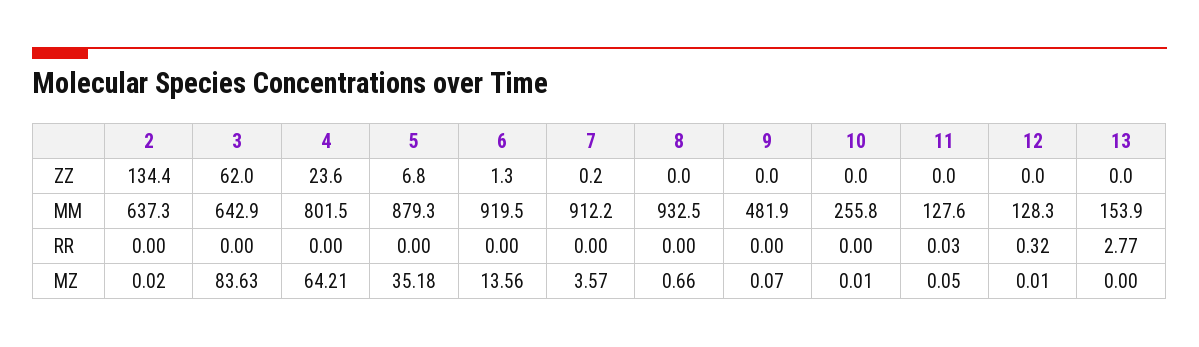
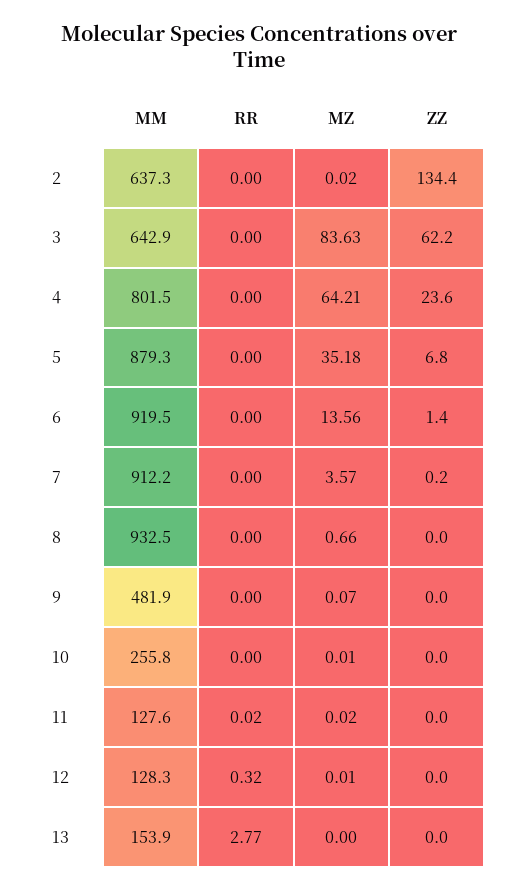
3, ZZ: 62 -> 62.2
6, ZZ: 1.3 -> 1.4
11, RR: 0.03 -> 0.02
11, MZ: 0.05 -> 0.02

